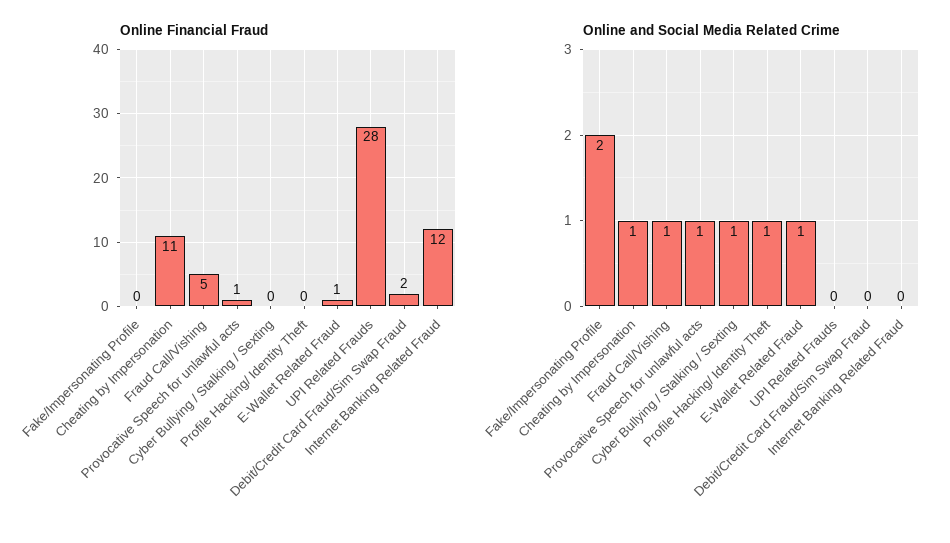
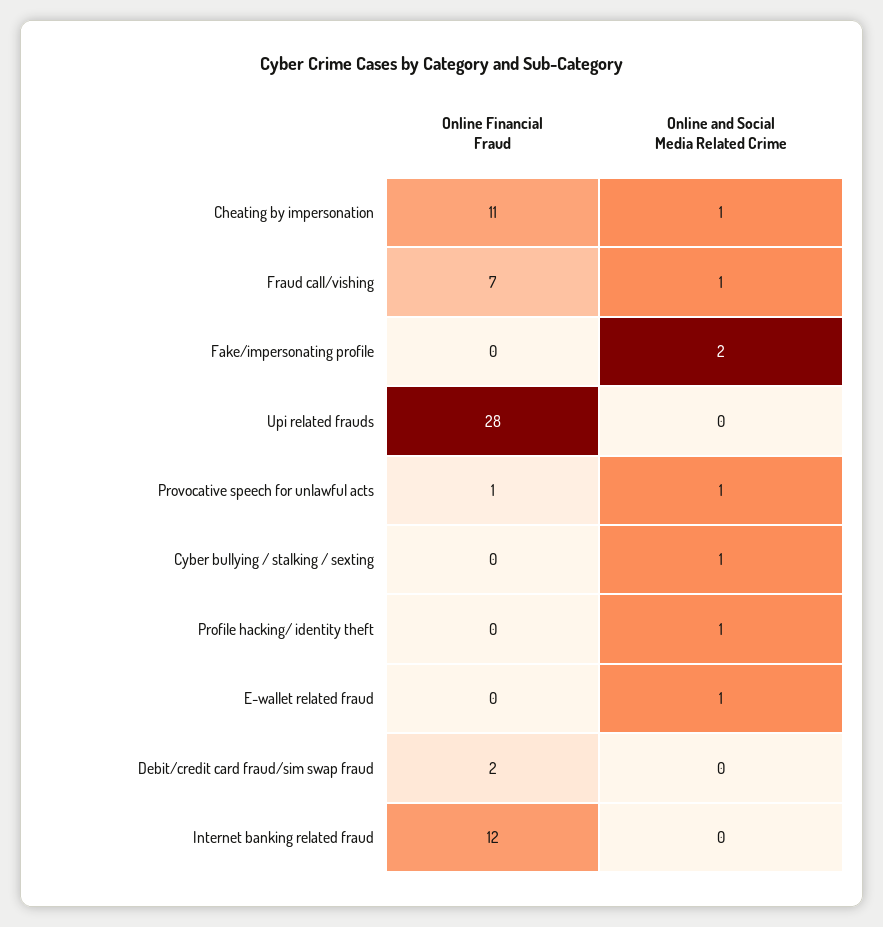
Online Financial Fraud, Fraud Call/Vishing: 5 -> 7
Online Financial Fraud, E-Wallet Related Fraud: 1 -> 0

